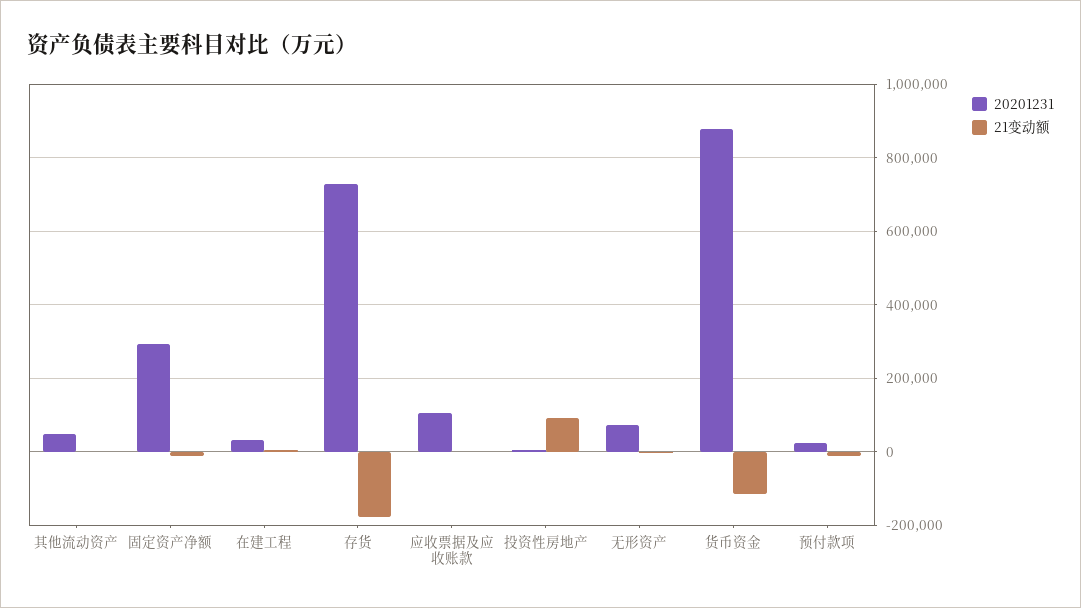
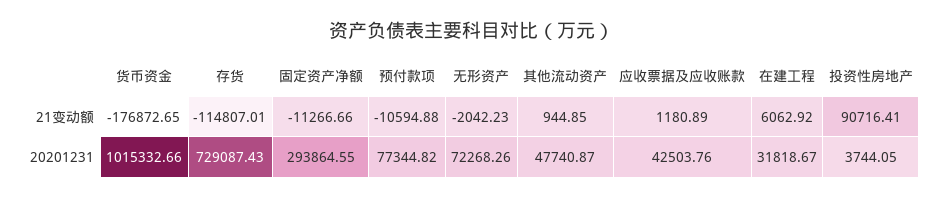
21变动额, 存货: -180000 -> -114807.01
20201231, 应收票据及应收账款: 100000 -> 42503.76
20201231, 货币资金: 880000 -> 1015332.66
21变动额, 货币资金: -120000 -> -176872.65
20201231, 预付款项: 20000 -> 77344.82

